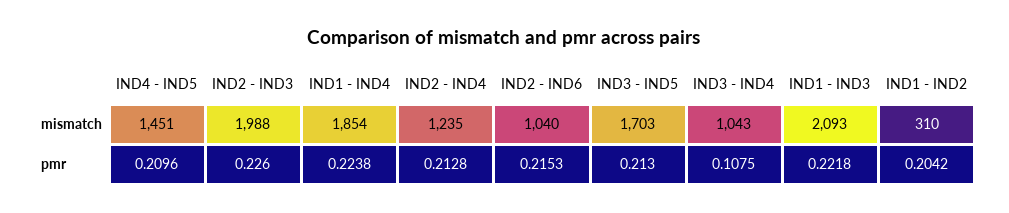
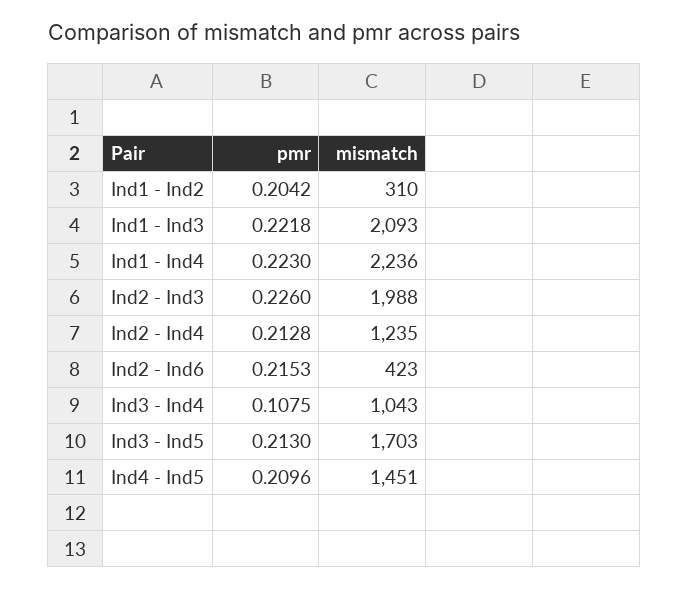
IND1 - IND4, mismatch: 1854 -> 2236
IND2 - IND6, mismatch: 1040 -> 423
IND1 - IND4, pmr: 0.2238 -> 0.223

